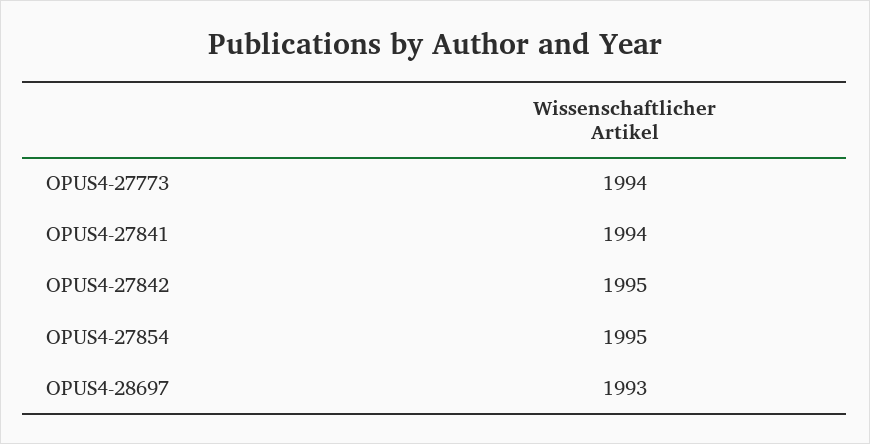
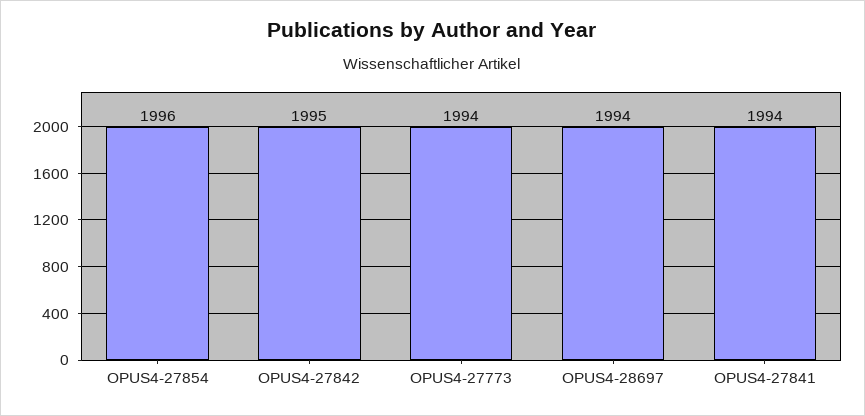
OPUS4-27854: 1995 -> 1996
OPUS4-28697: 1993 -> 1994

